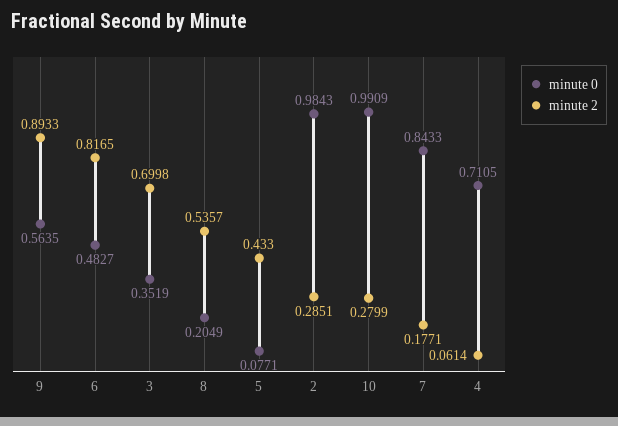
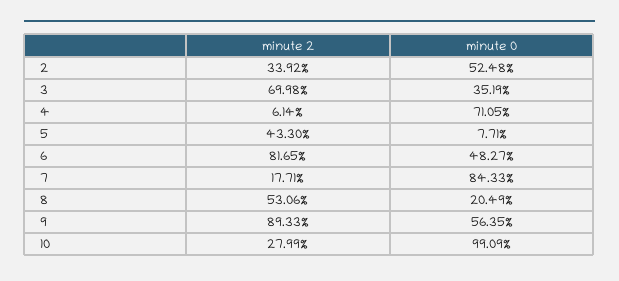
minute 2, 8: 0.5357 -> 0.5306
minute 0, 2: 0.9843 -> 0.5248
minute 2, 2: 0.2851 -> 0.3392

